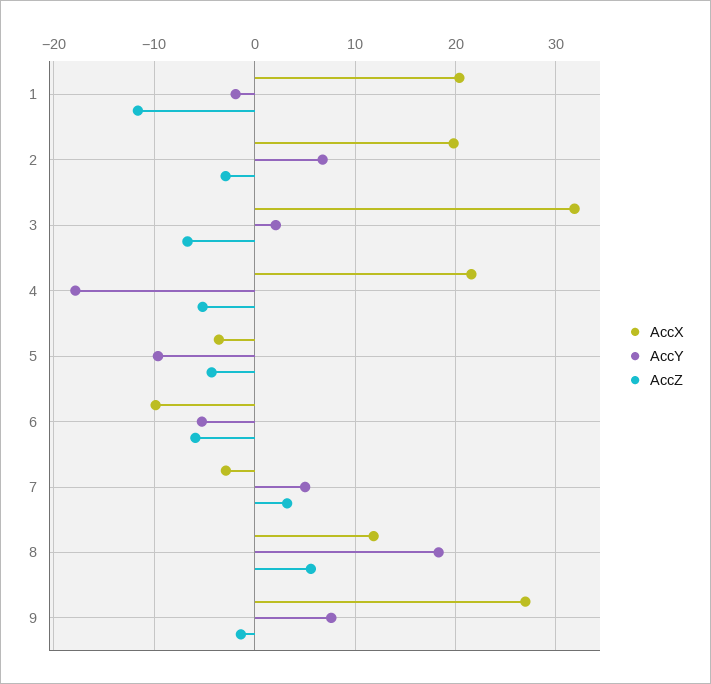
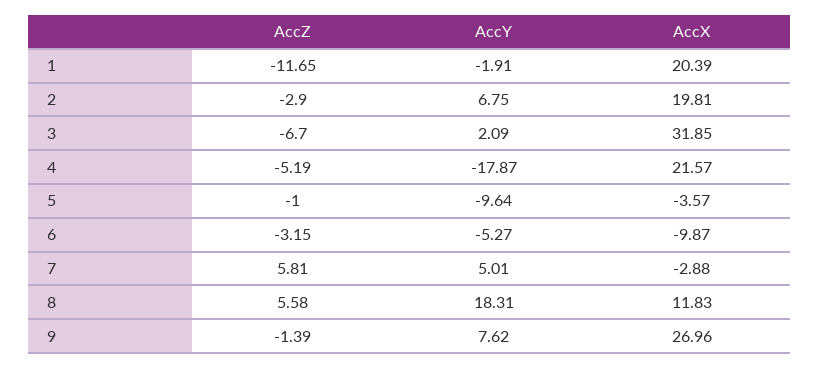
AccZ, 5: -4 -> -1
AccZ, 6: -6 -> -3.15
AccZ, 7: 3 -> 5.81

